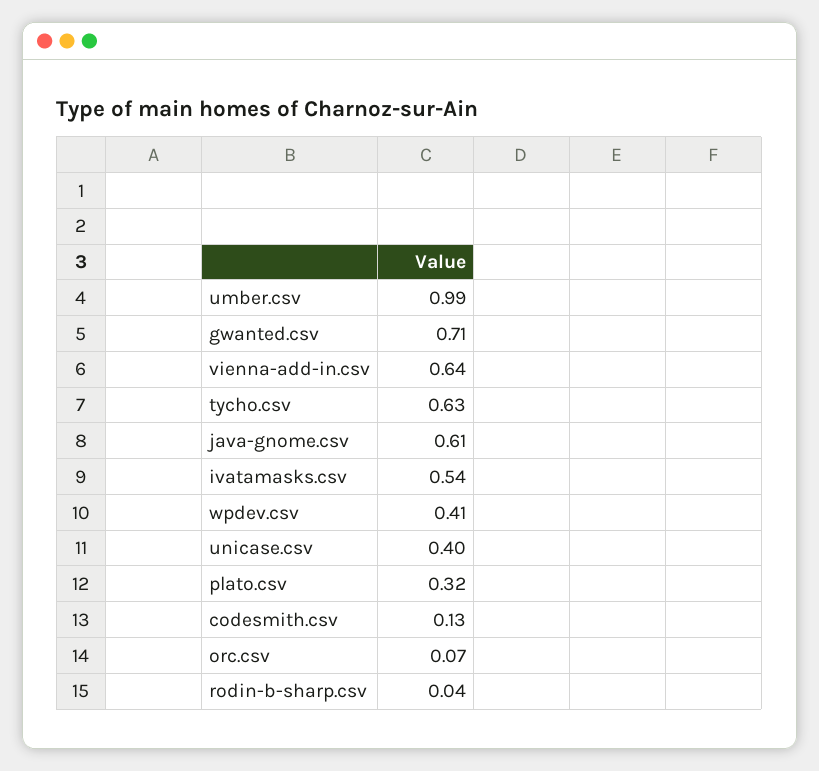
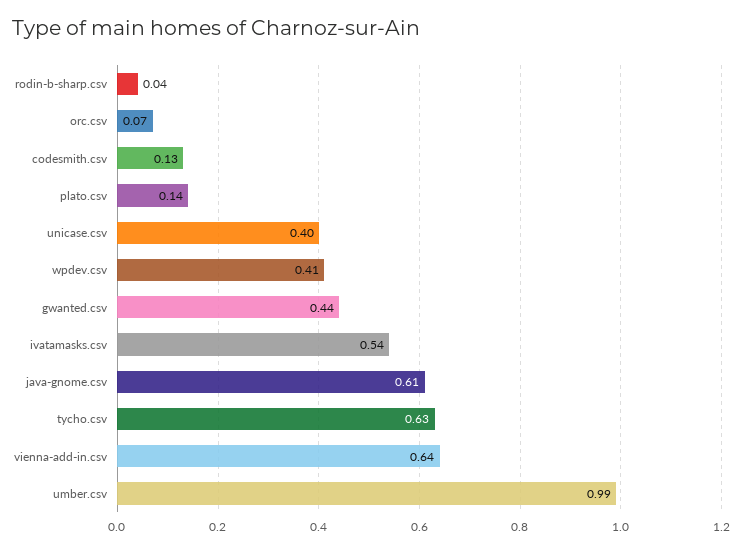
gwanted.csv: 0.71 -> 0.44
plato.csv: 0.32 -> 0.14

